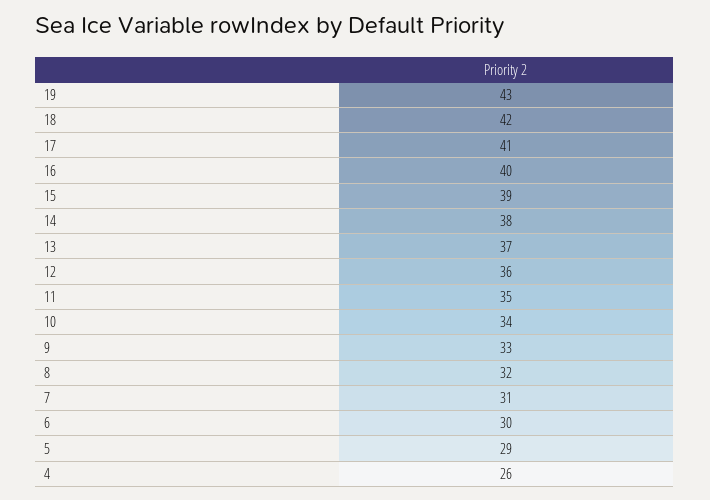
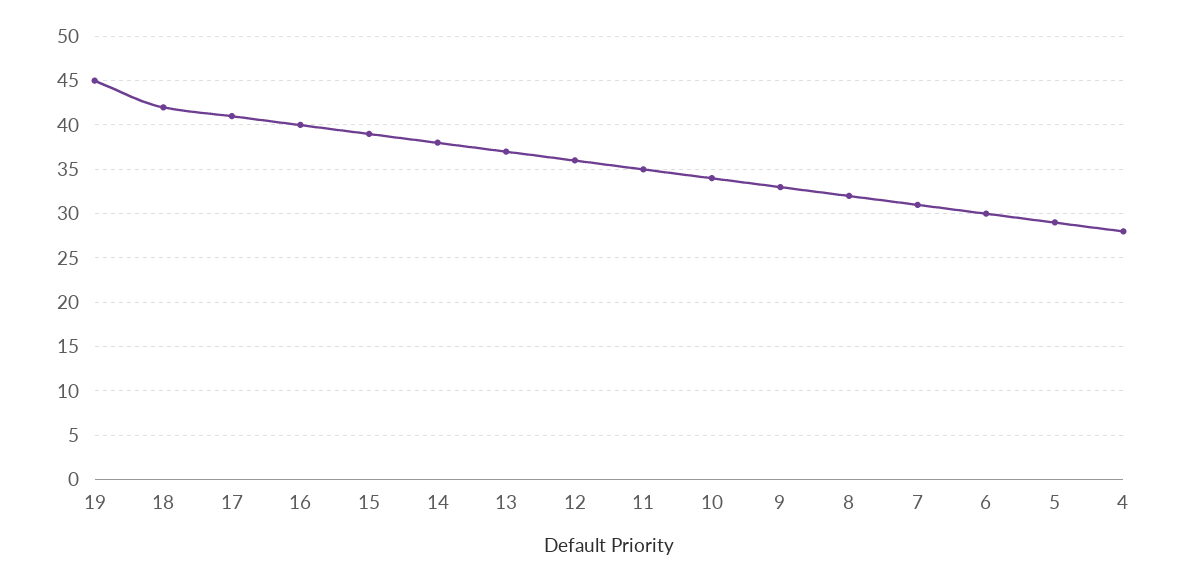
19: 43 -> 45
4: 26 -> 28

